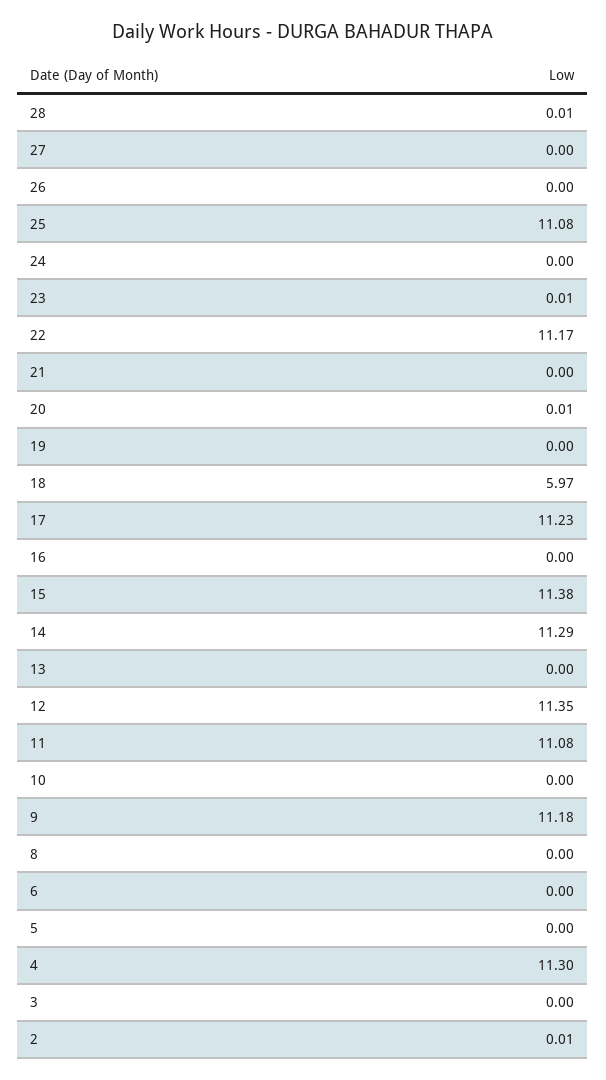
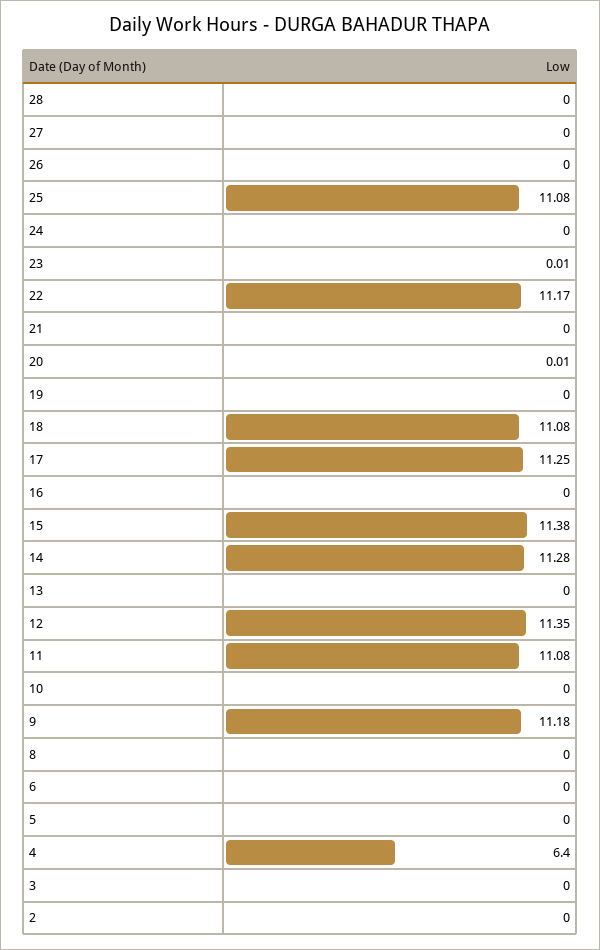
28: 0.01 -> 0
18: 5.97 -> 11.08
17: 11.23 -> 11.25
14: 11.29 -> 11.28
4: 11.3 -> 6.4
2: 0.01 -> 0

